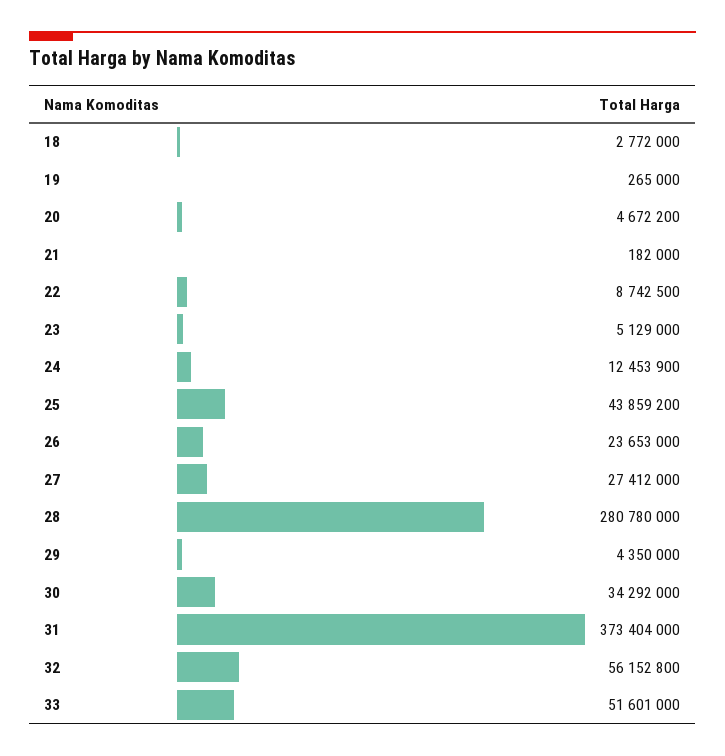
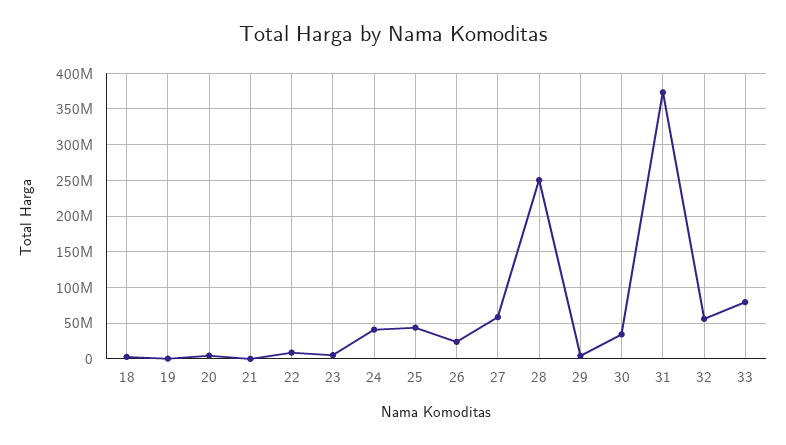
24: 12453900 -> 40000000
27: 27412000 -> 60000000
28: 280780000 -> 250000000
33: 51601000 -> 80000000

